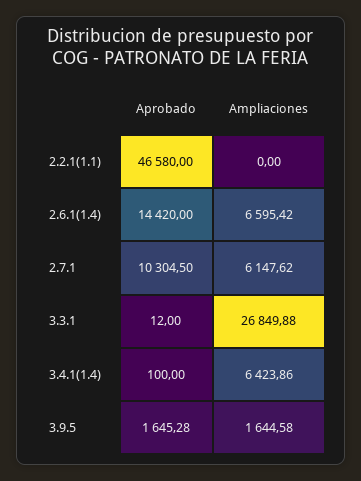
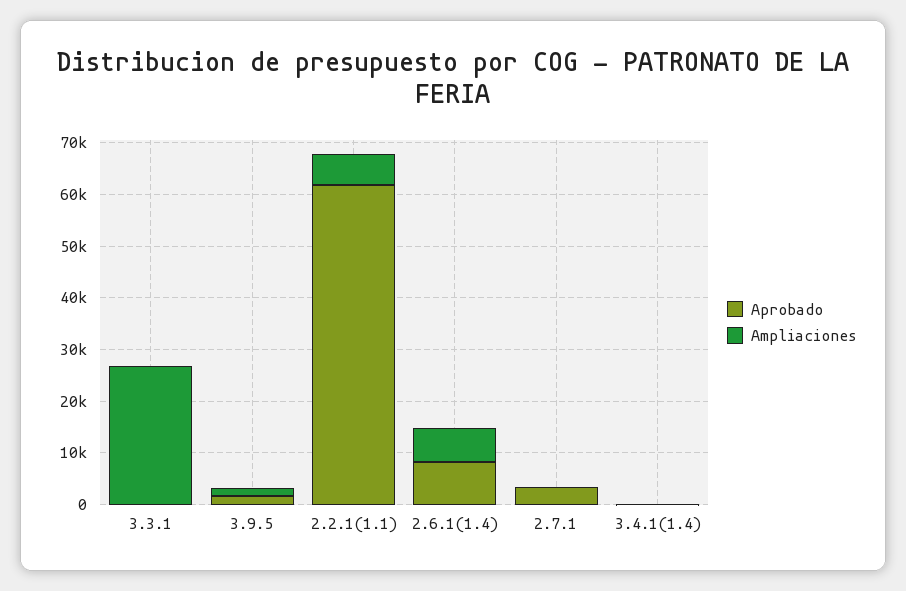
Aprobado, 2.2.1(1.1): 46580 -> 62000
Ampliaciones, 2.2.1(1.1): 0 -> 6000
Aprobado, 2.6.1(1.4): 14420 -> 8000
Aprobado, 2.7.1: 10304.5 -> 4000
Ampliaciones, 2.7.1: 6147.62 -> 0
Ampliaciones, 3.4.1(1.4): 6423.86 -> 0

